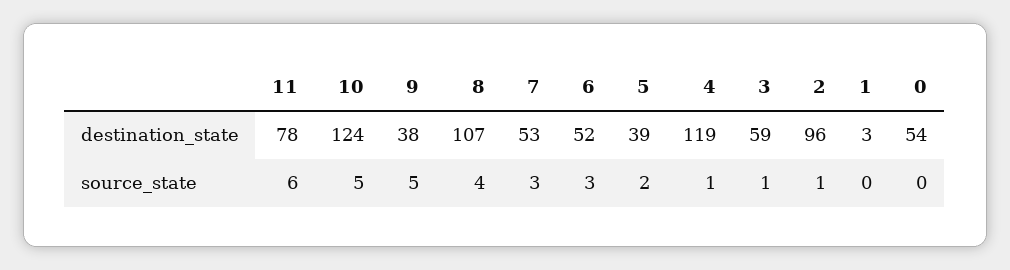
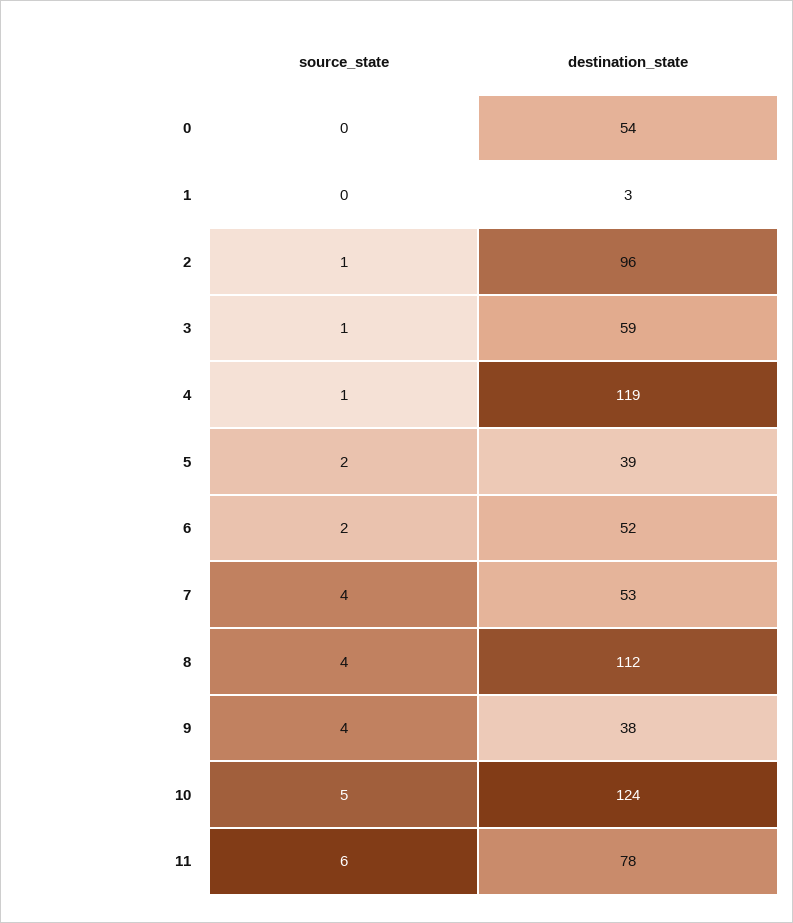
8, destination_state: 107 -> 112
9, source_state: 5 -> 4
7, source_state: 3 -> 4
6, source_state: 3 -> 2

